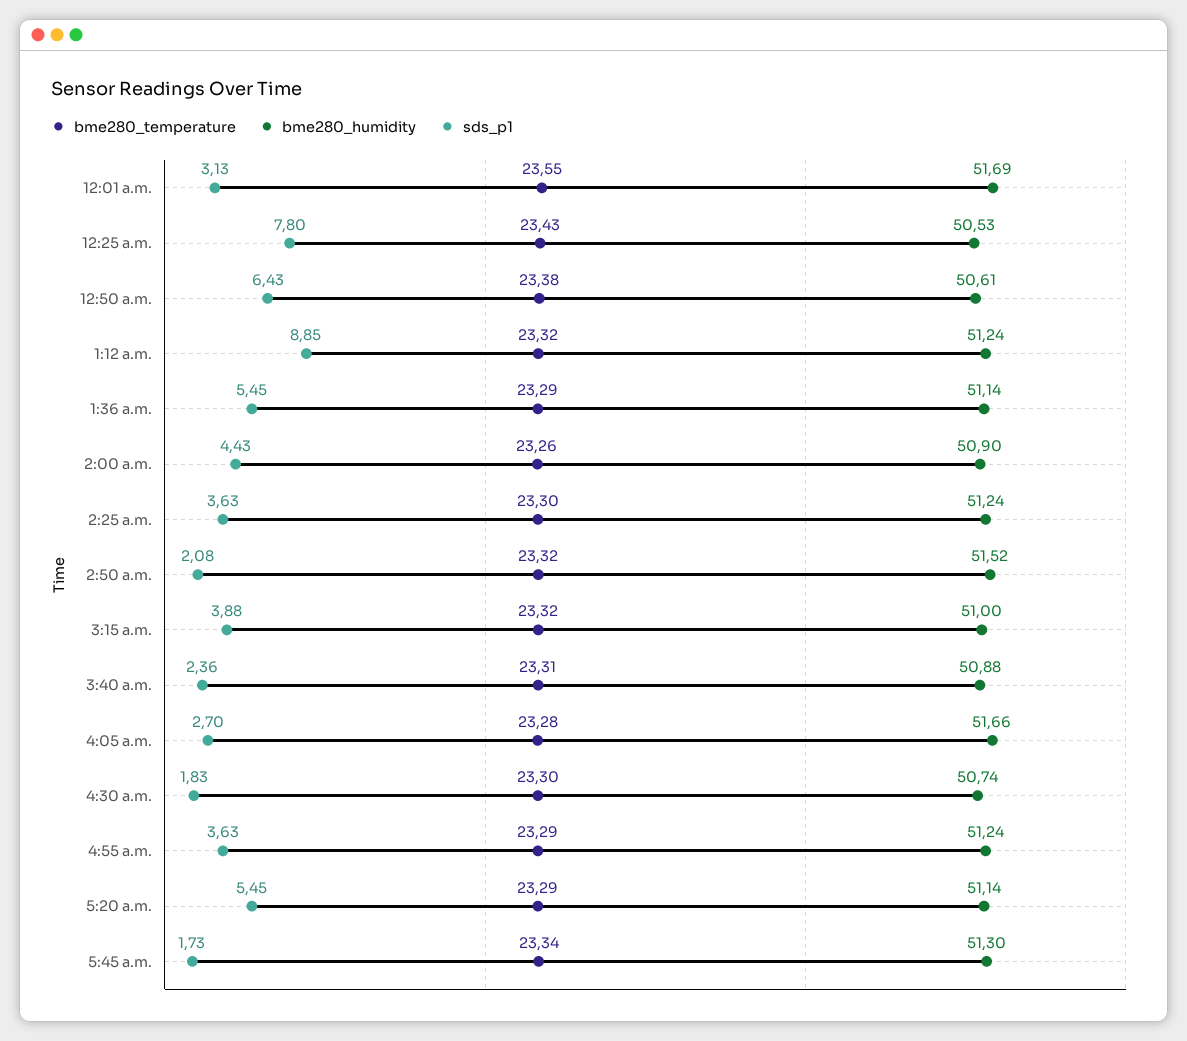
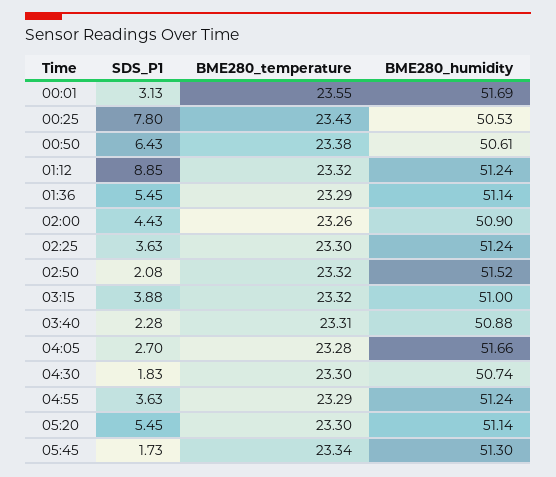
sds_p1, 3:40 a.m.: 2.36 -> 2.28
bme280_temperature, 5:20 a.m.: 23.29 -> 23.3

